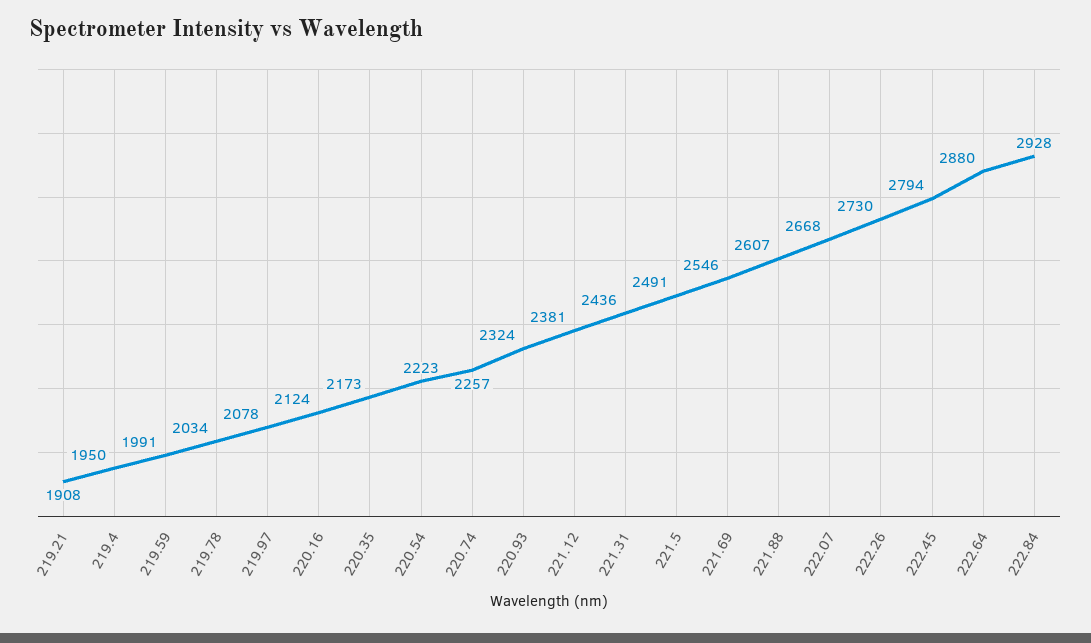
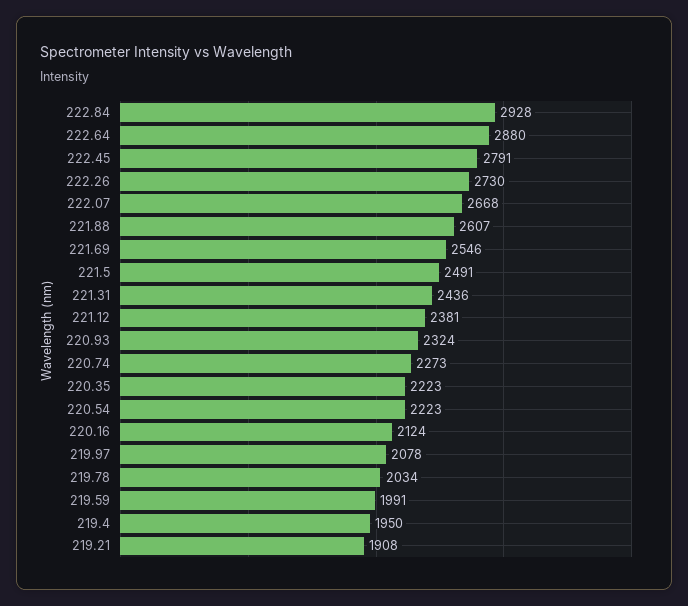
220.35: 2173 -> 2223
220.74: 2257 -> 2273
222.45: 2794 -> 2791

